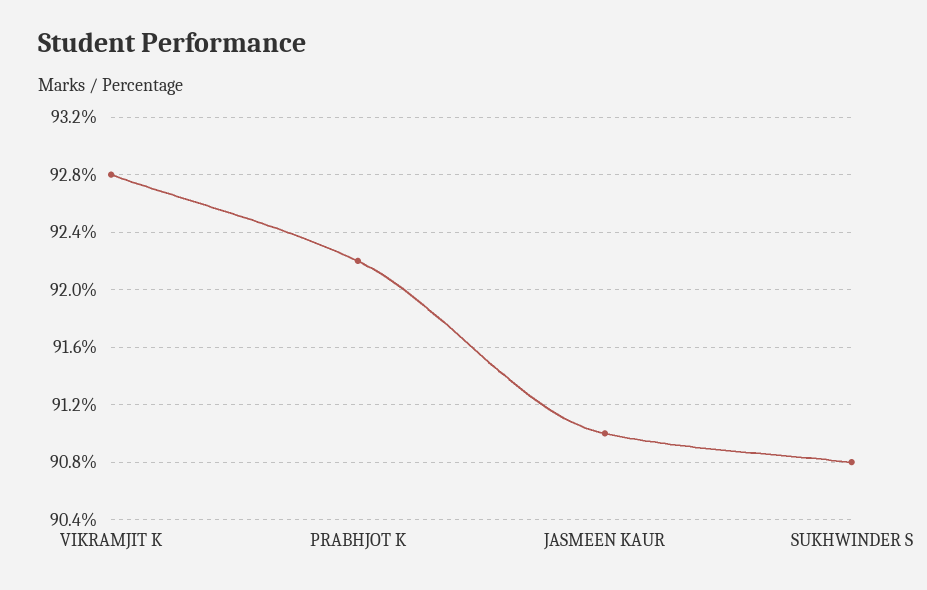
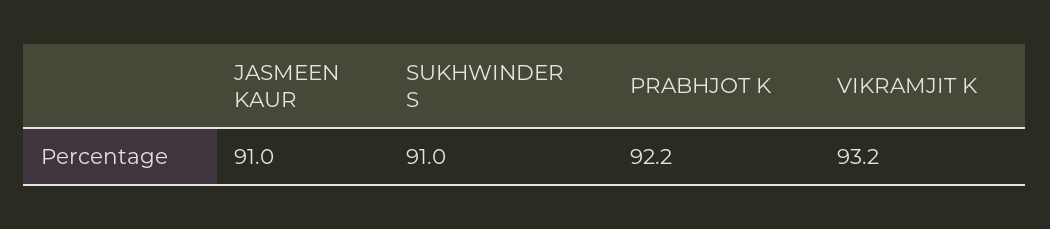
VIKRAMJIT K: 92.8 -> 93.2
SUKHWINDER S: 90.8 -> 91

